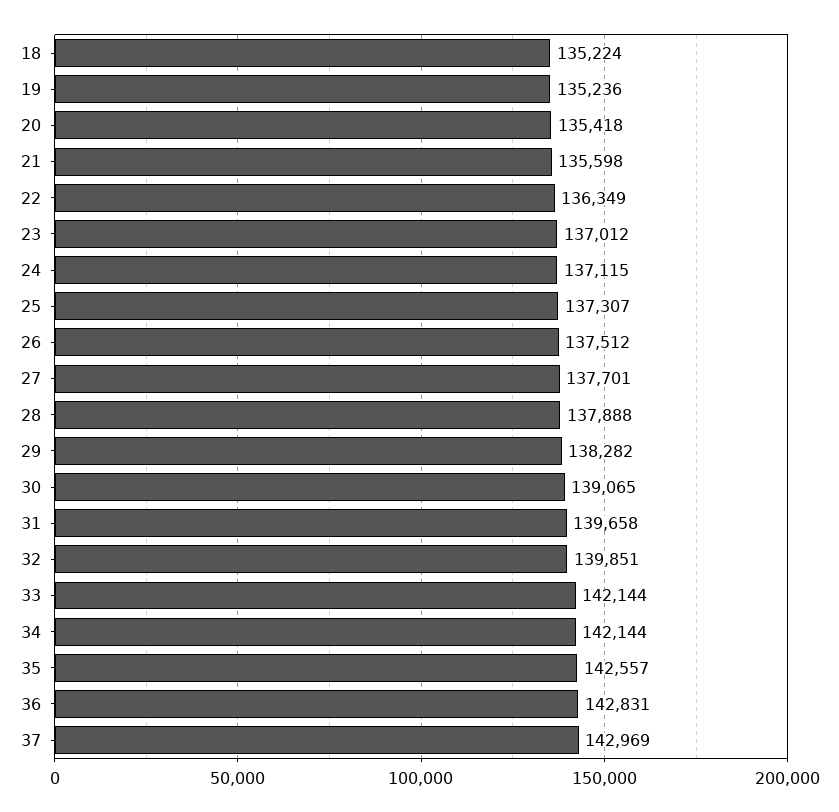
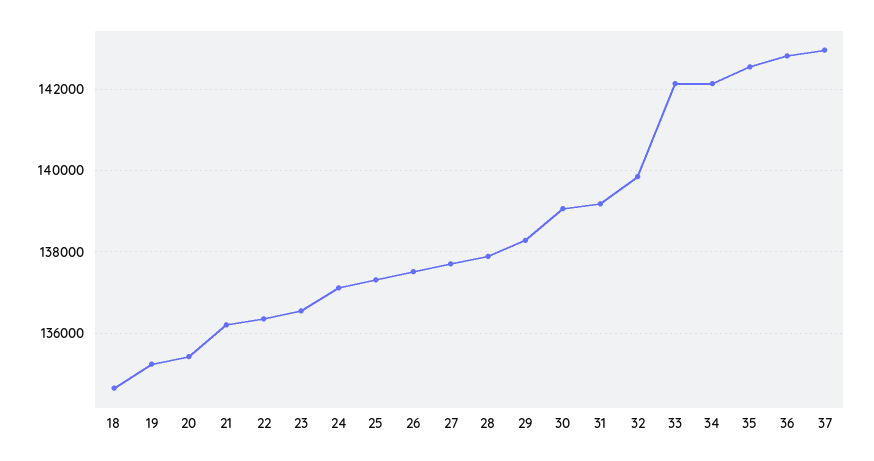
18: 135224 -> 134600
21: 135598 -> 136200
23: 137012 -> 136600
31: 139658 -> 139200

